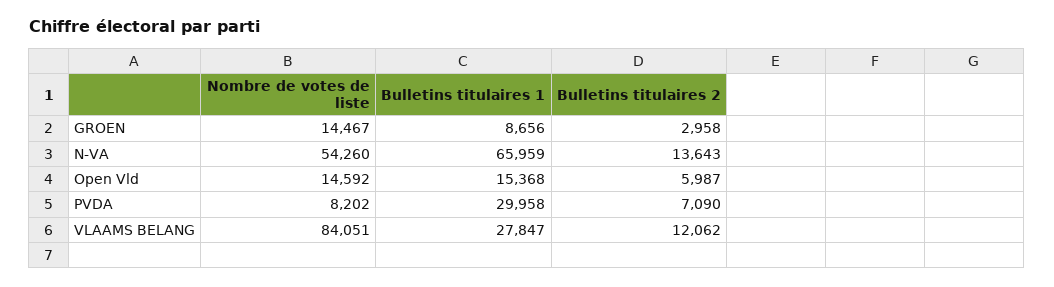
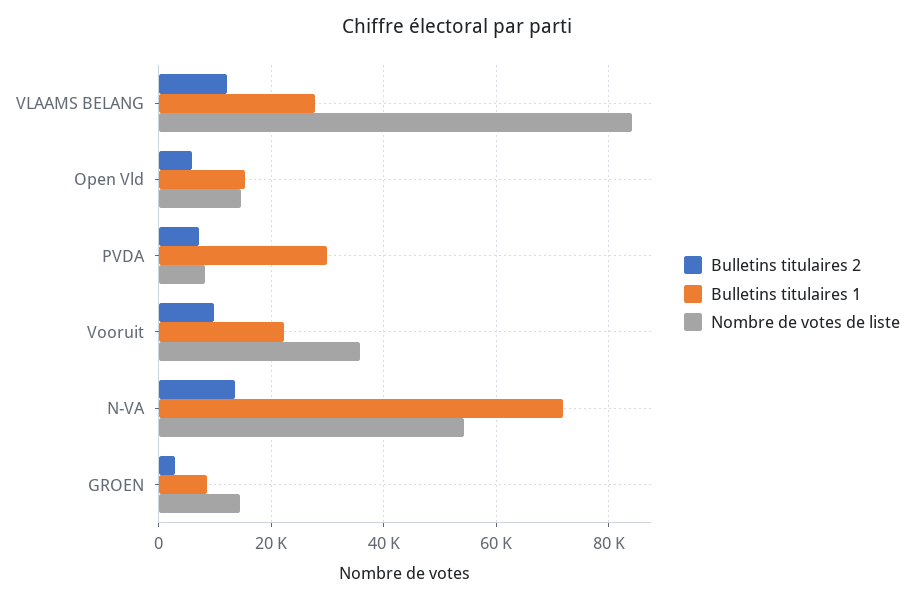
Bulletins titulaires 1, N-VA: 65959 -> 72000
Bulletins titulaires 2, Vooruit: none -> 10000
Bulletins titulaires 1, Vooruit: none -> 22000
Nombre de votes de liste, Vooruit: none -> 36000

